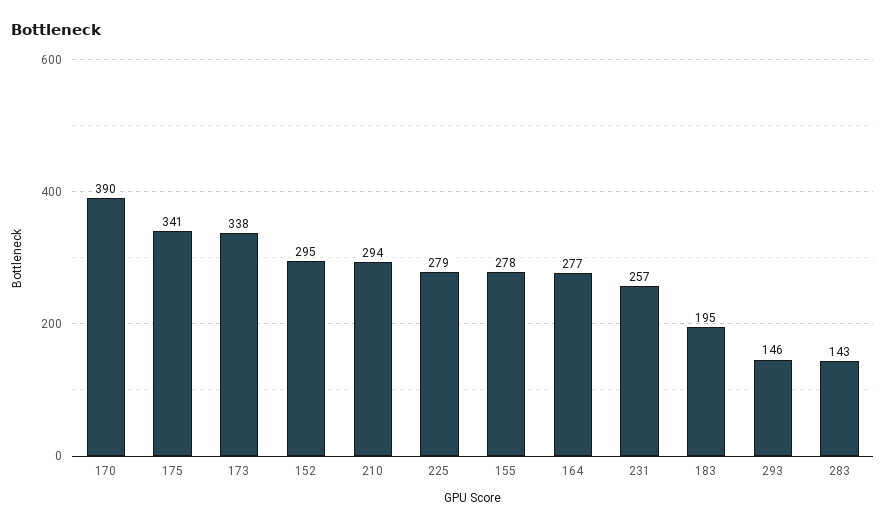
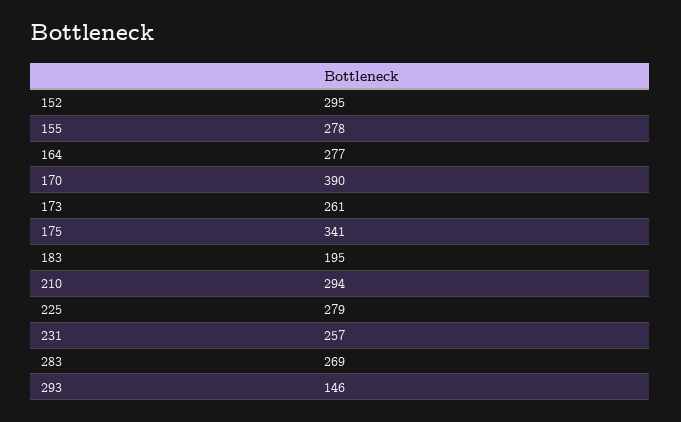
173: 338 -> 261
283: 143 -> 269

